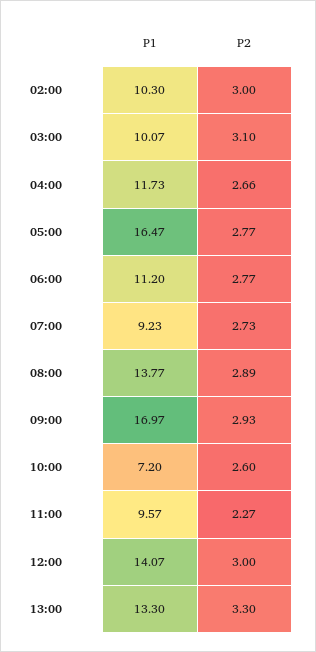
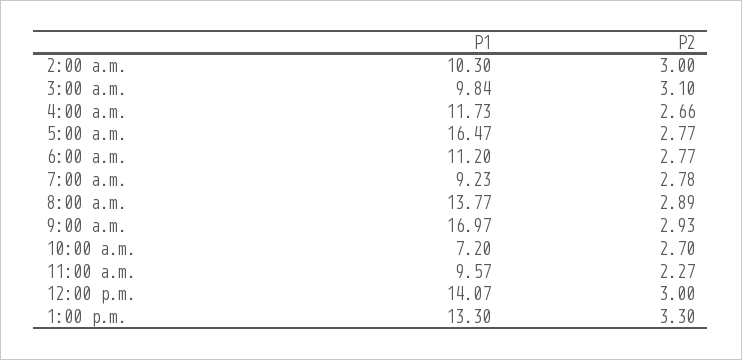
P1, 03:00: 10.07 -> 9.84
P2, 07:00: 2.73 -> 2.78
P2, 10:00: 2.6 -> 2.7

